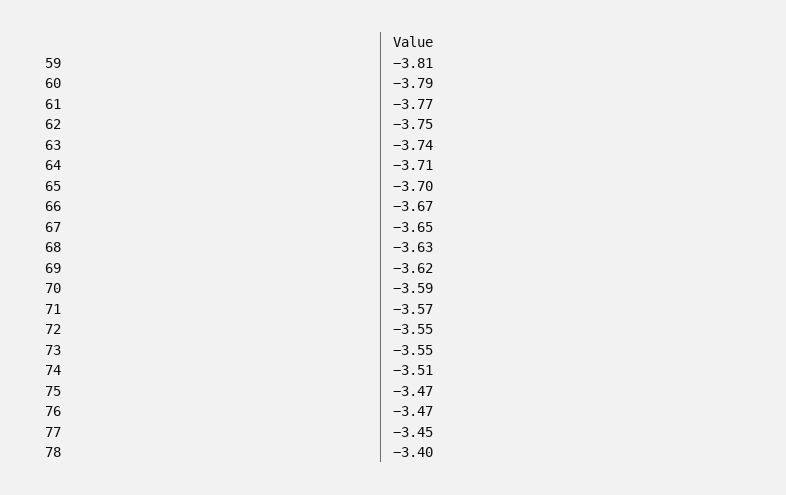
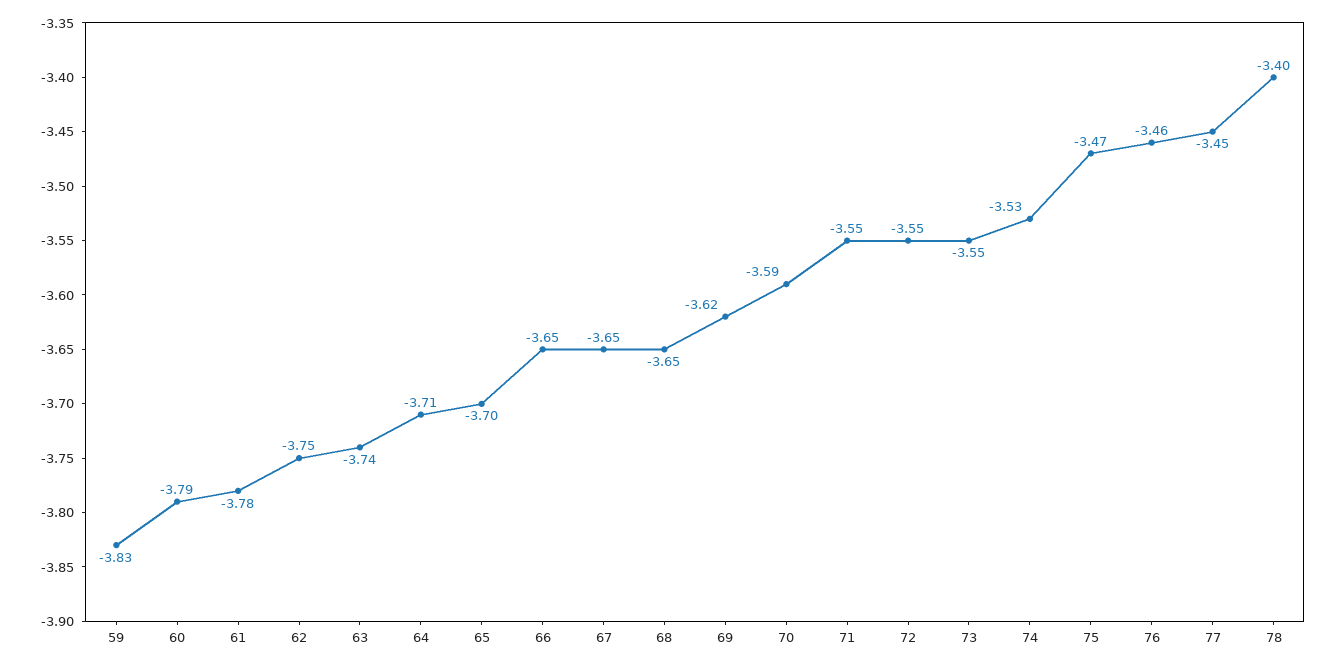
59: -3.81 -> -3.83
61: -3.77 -> -3.78
66: -3.67 -> -3.65
68: -3.63 -> -3.65
71: -3.57 -> -3.55
74: -3.51 -> -3.53
76: -3.47 -> -3.46

